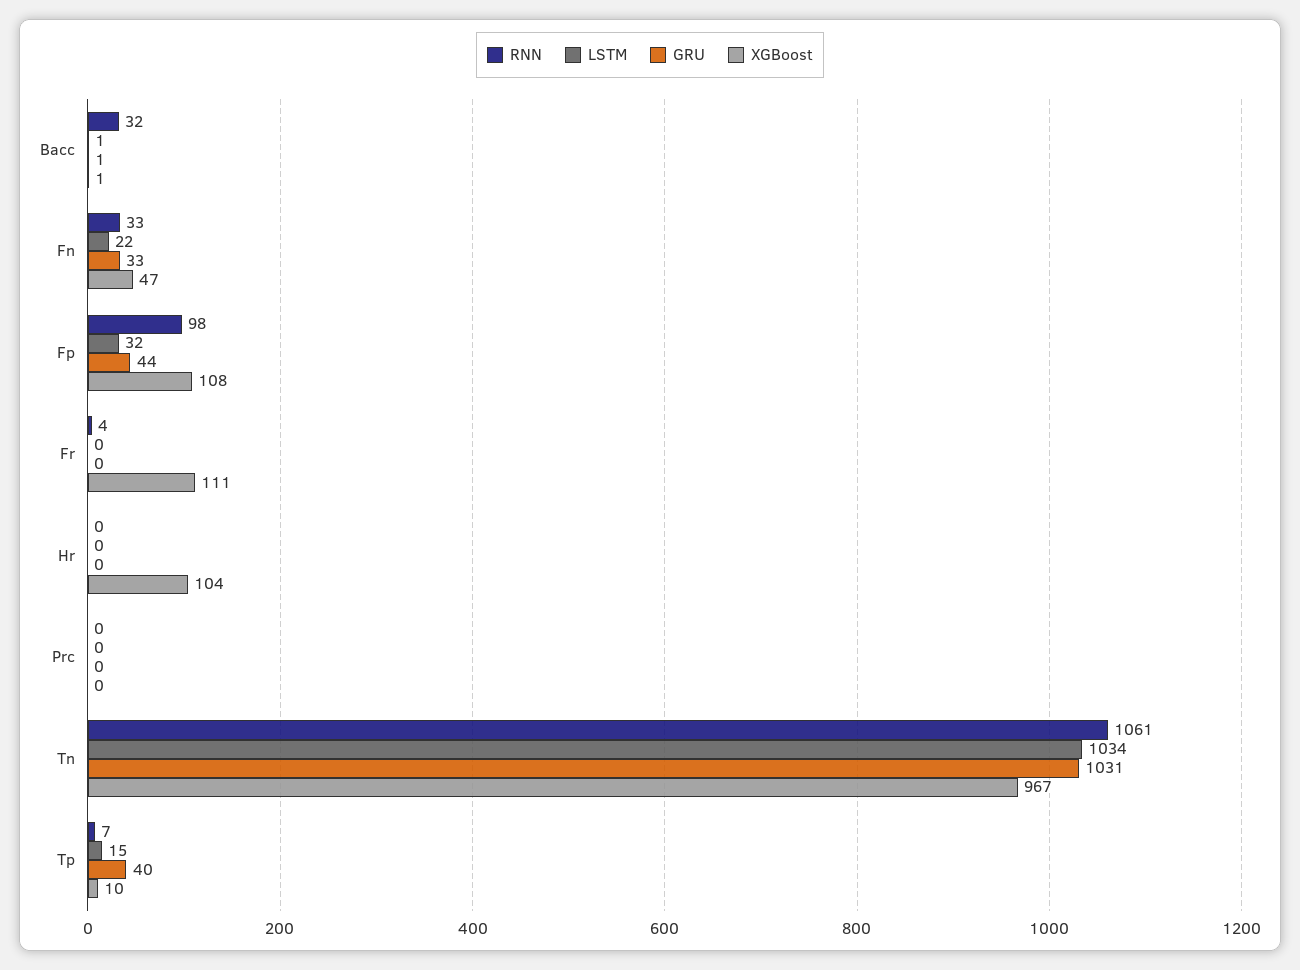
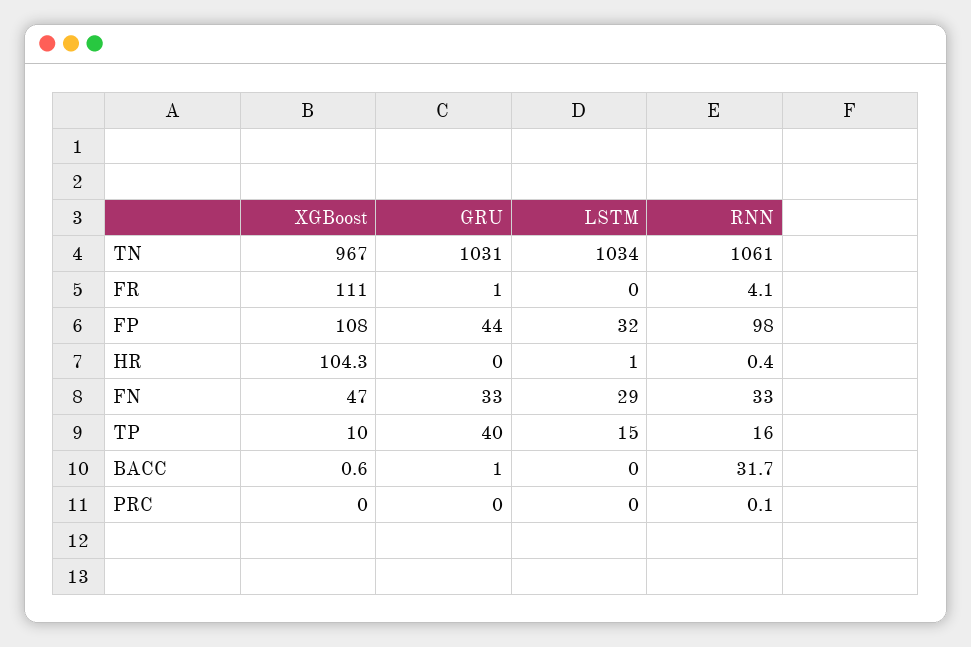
LSTM, Bacc: 1 -> 0
LSTM, Fn: 22 -> 29
GRU, Fr: 0 -> 1
LSTM, Hr: 0 -> 1
RNN, Tp: 7 -> 16

